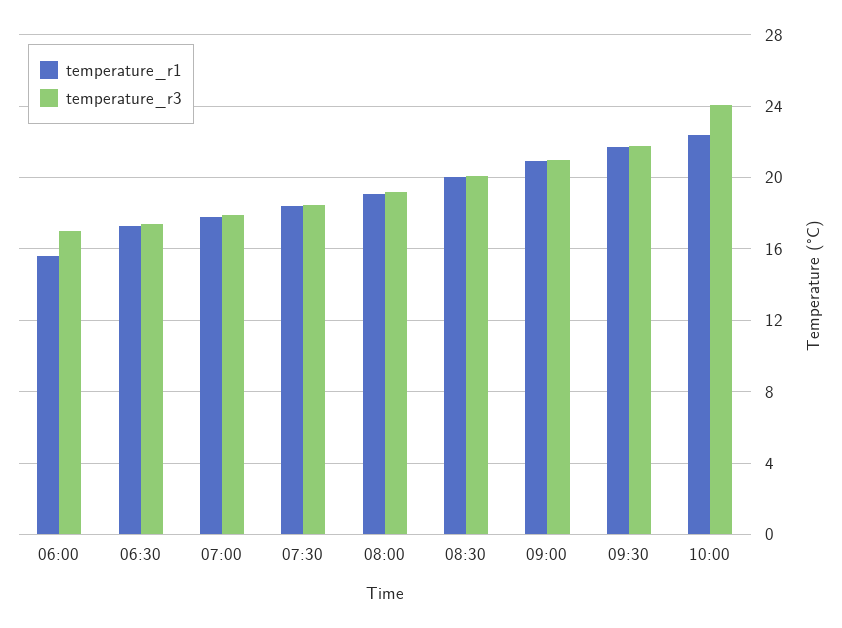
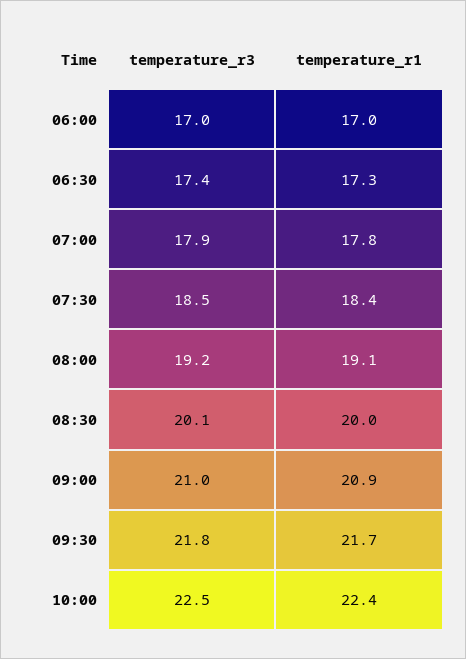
temperature_r1, 06:00: 15.5 -> 17
temperature_r3, 10:00: 24 -> 22.5

